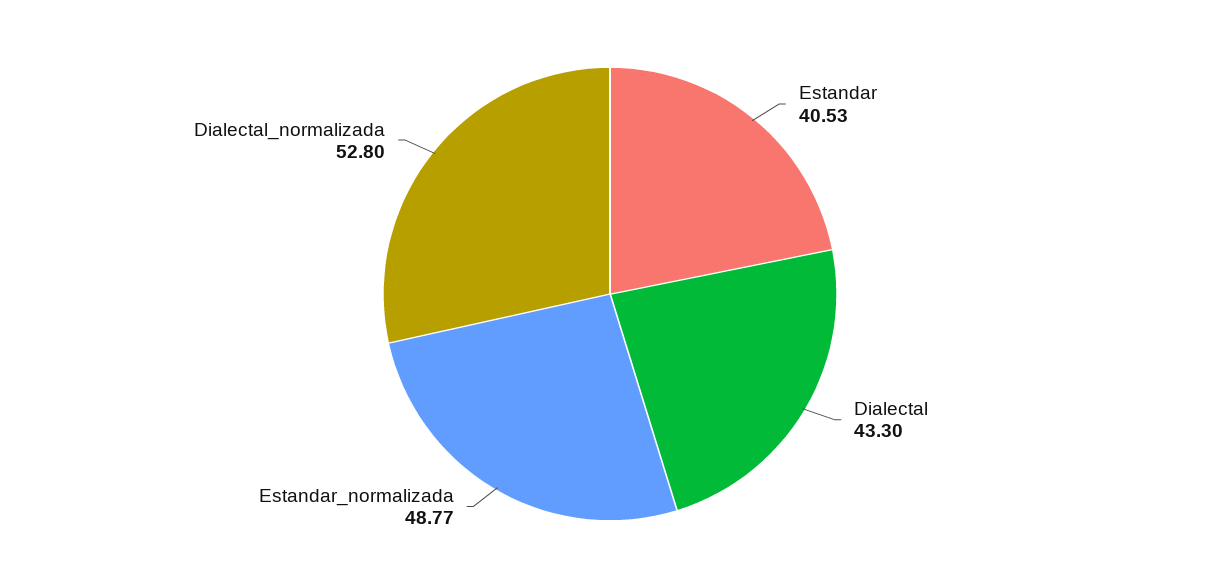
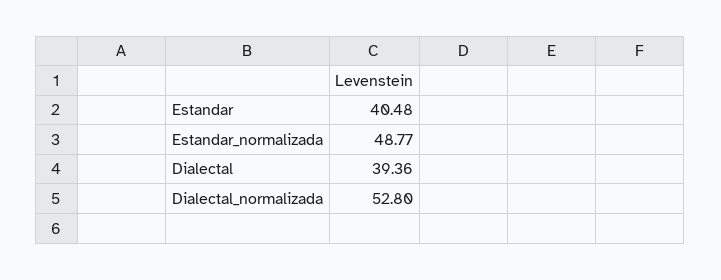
Estandar: 40.53 -> 40.48
Dialectal: 43.3 -> 39.36

